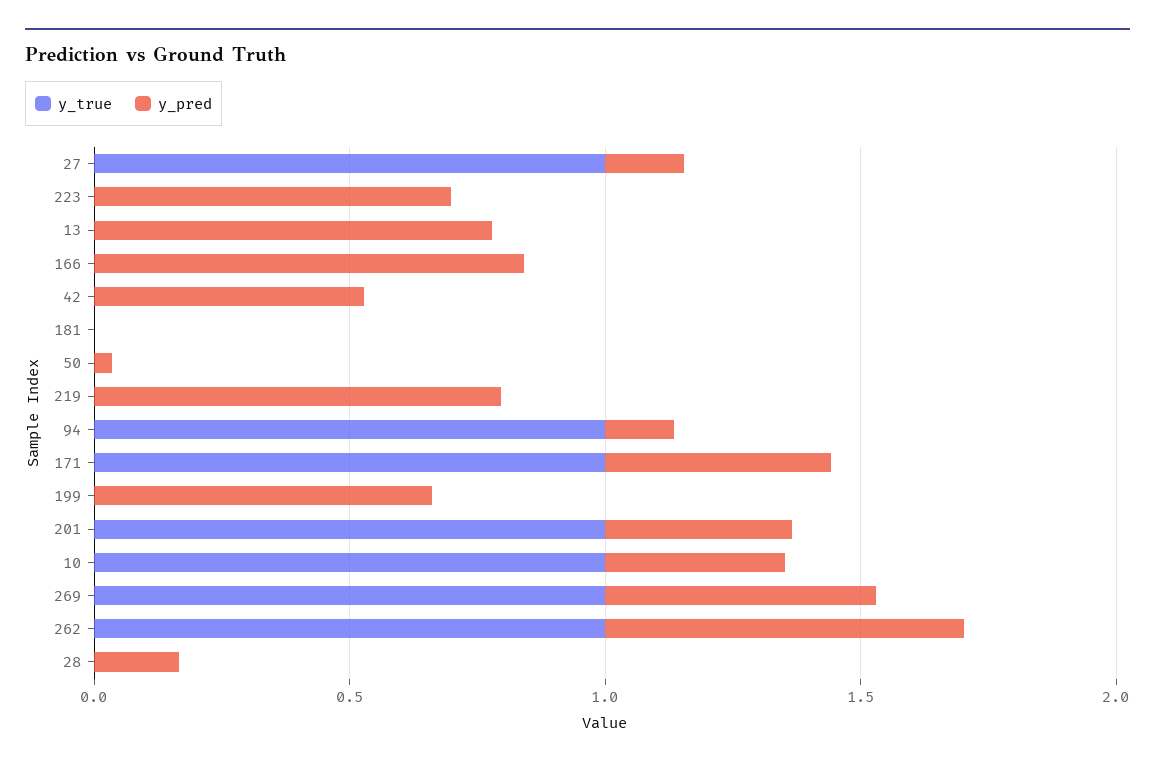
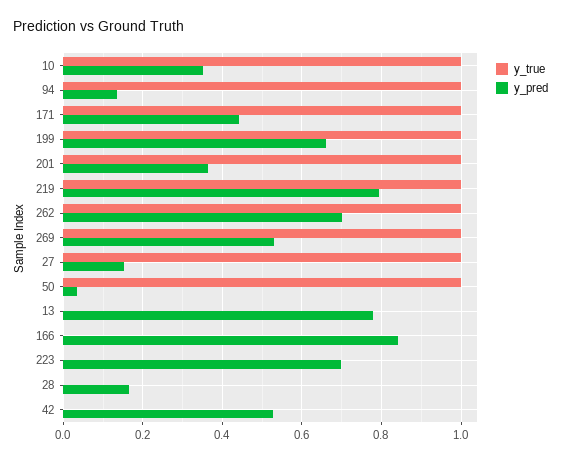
y_true, 181: 0 -> none
y_pred, 181: 0 -> none
y_true, 50: 0 -> 1
y_true, 219: 0 -> 1
y_true, 199: 0 -> 1

